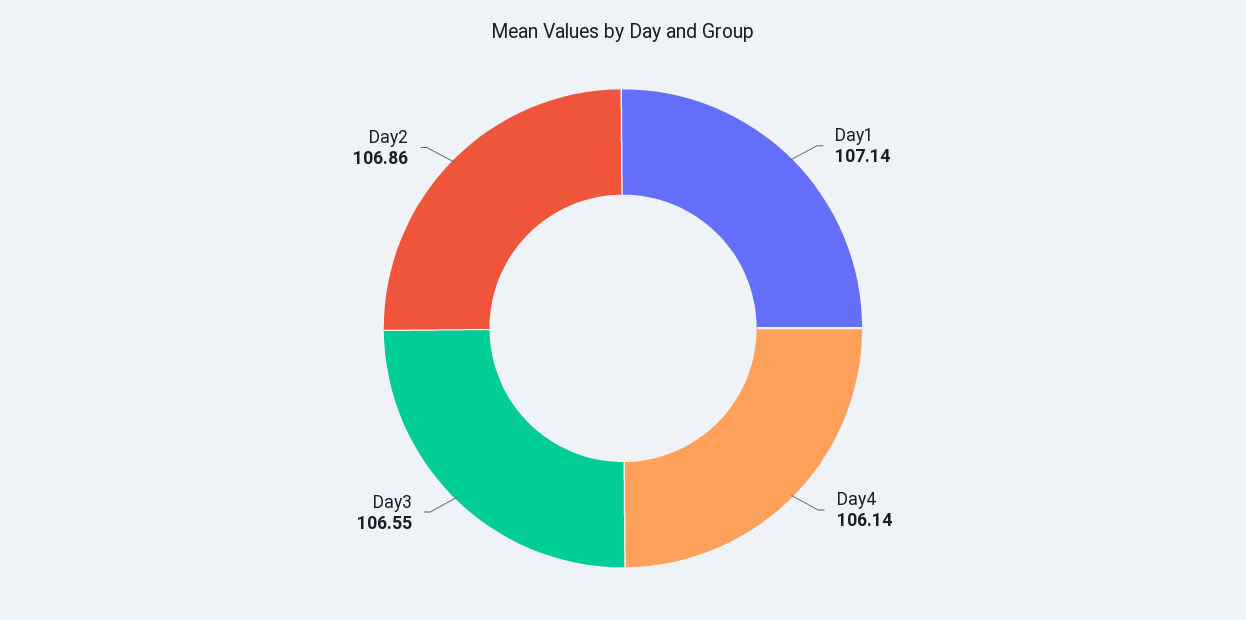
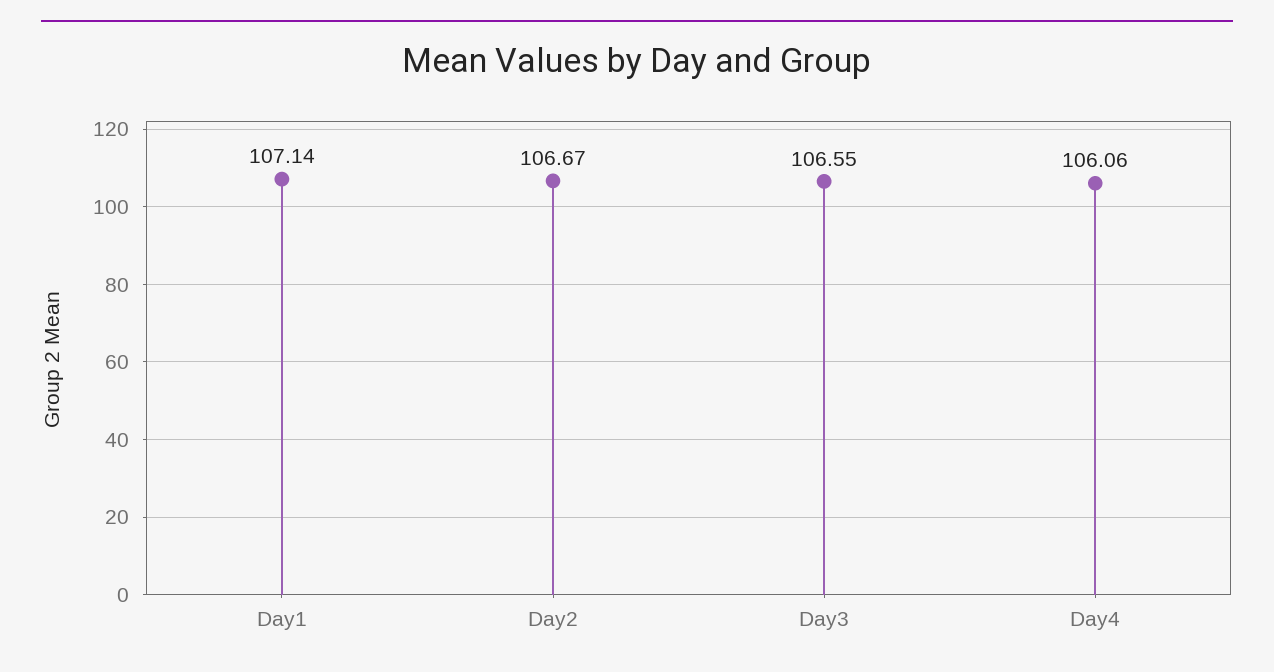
Day4: 106.14 -> 106.06
Day2: 106.86 -> 106.67

